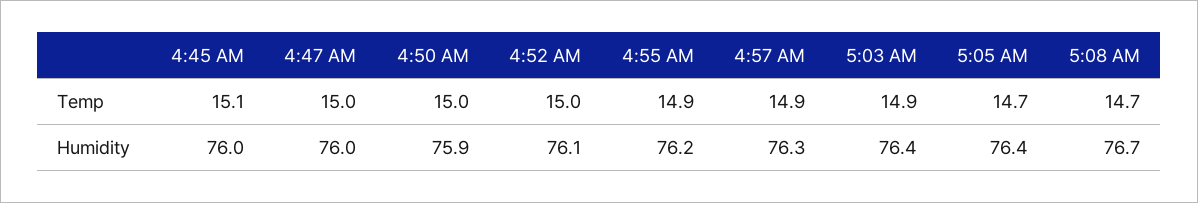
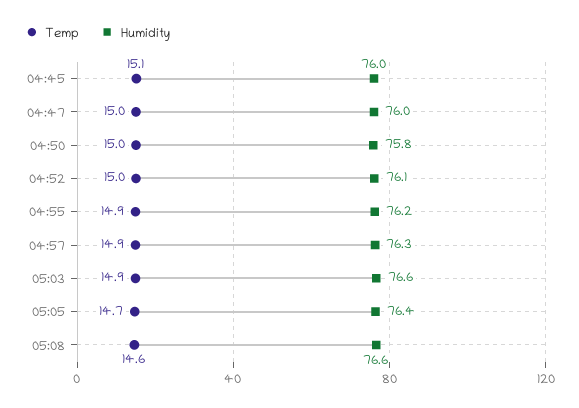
Temp, 5:08 AM: 14.7 -> 14.6
Humidity, 4:50 AM: 75.9 -> 75.8
Humidity, 5:03 AM: 76.4 -> 76.6
Humidity, 5:08 AM: 76.7 -> 76.6

